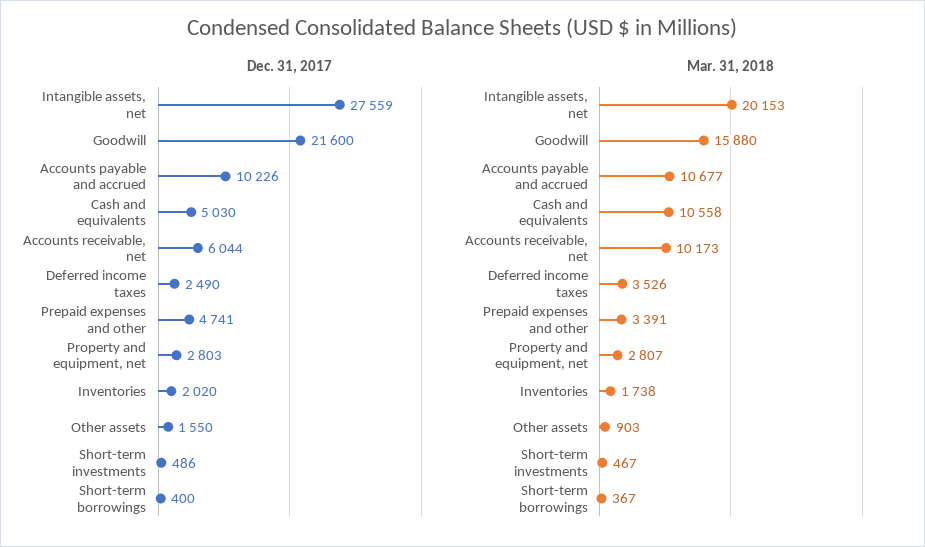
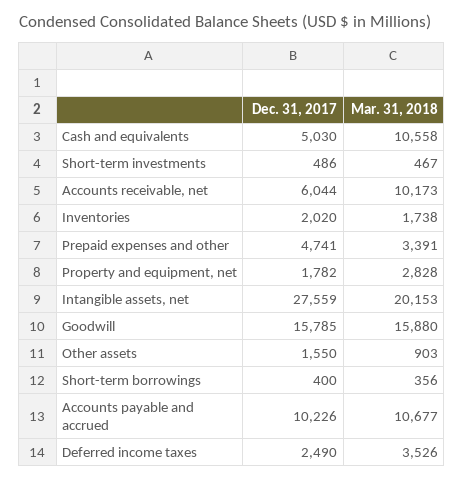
Dec. 31, 2017, Goodwill: 21600 -> 15785
Dec. 31, 2017, Property and equipment, net: 2803 -> 1782
Mar. 31, 2018, Property and equipment, net: 2807 -> 2828
Mar. 31, 2018, Short-term borrowings: 367 -> 356

